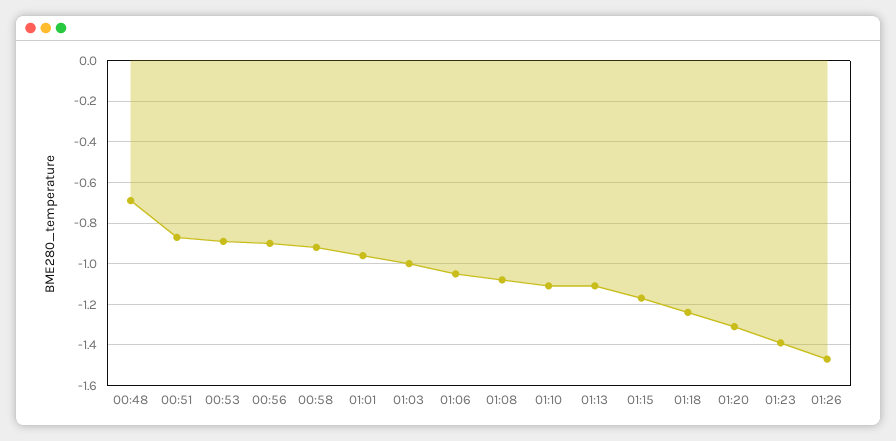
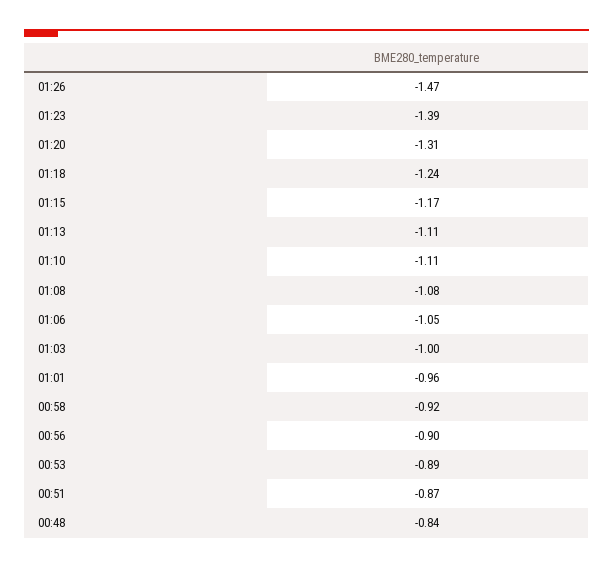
00:48: -0.7 -> -0.84

